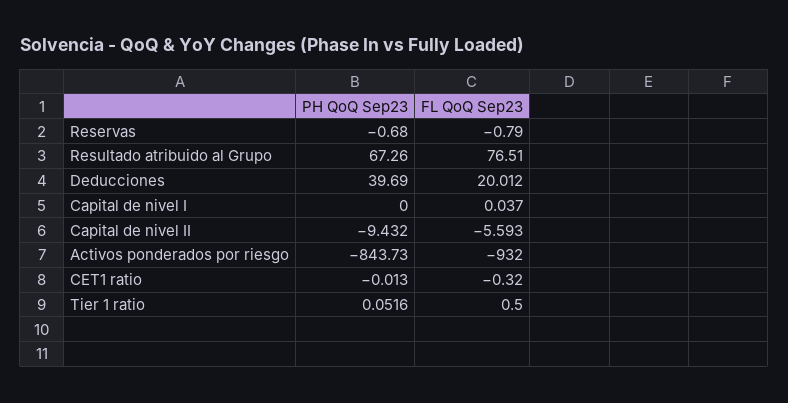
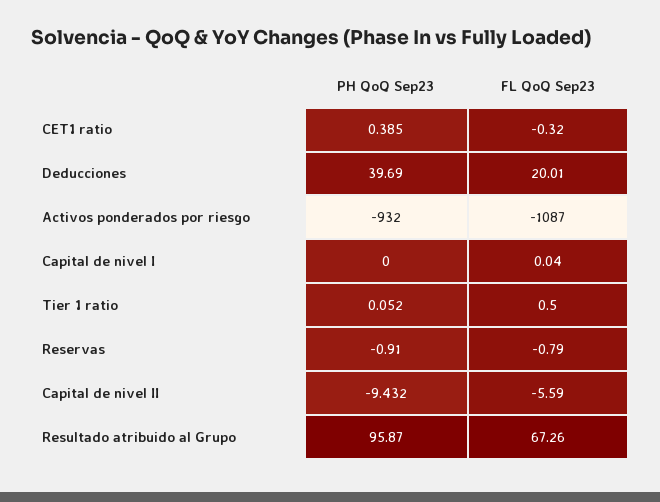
PH QoQ Sep23, Reservas: -0.68 -> -0.91
PH QoQ Sep23, Resultado atribuido al Grupo: 67.26 -> 95.87
FL QoQ Sep23, Resultado atribuido al Grupo: 76.51 -> 67.26
PH QoQ Sep23, Activos ponderados por riesgo: -843.73 -> -932
FL QoQ Sep23, Activos ponderados por riesgo: -932 -> -1087
PH QoQ Sep23, CET1 ratio: -0.013 -> 0.385

